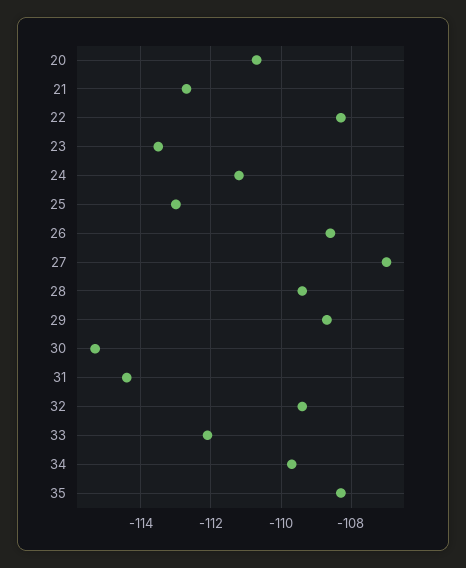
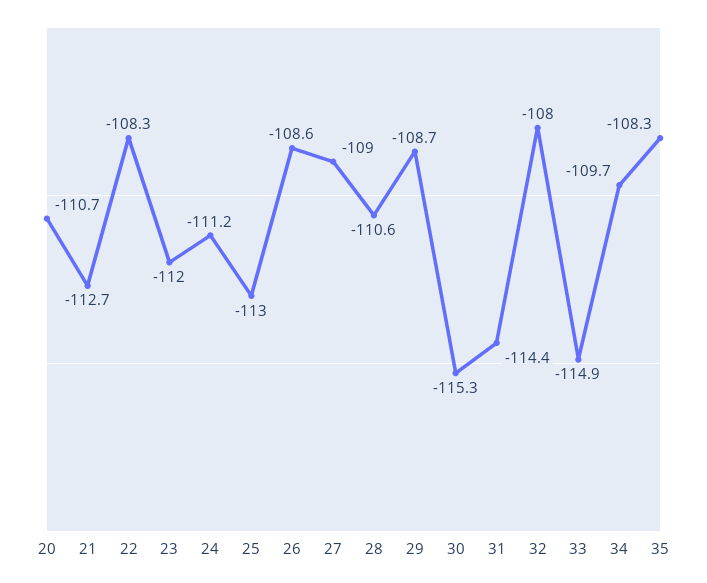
23: -113.5 -> -112
27: -107 -> -109
28: -109.5 -> -110.6
32: -109.5 -> -108
33: -112 -> -114.9

